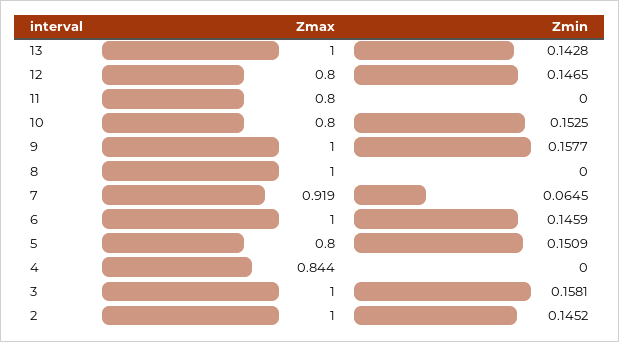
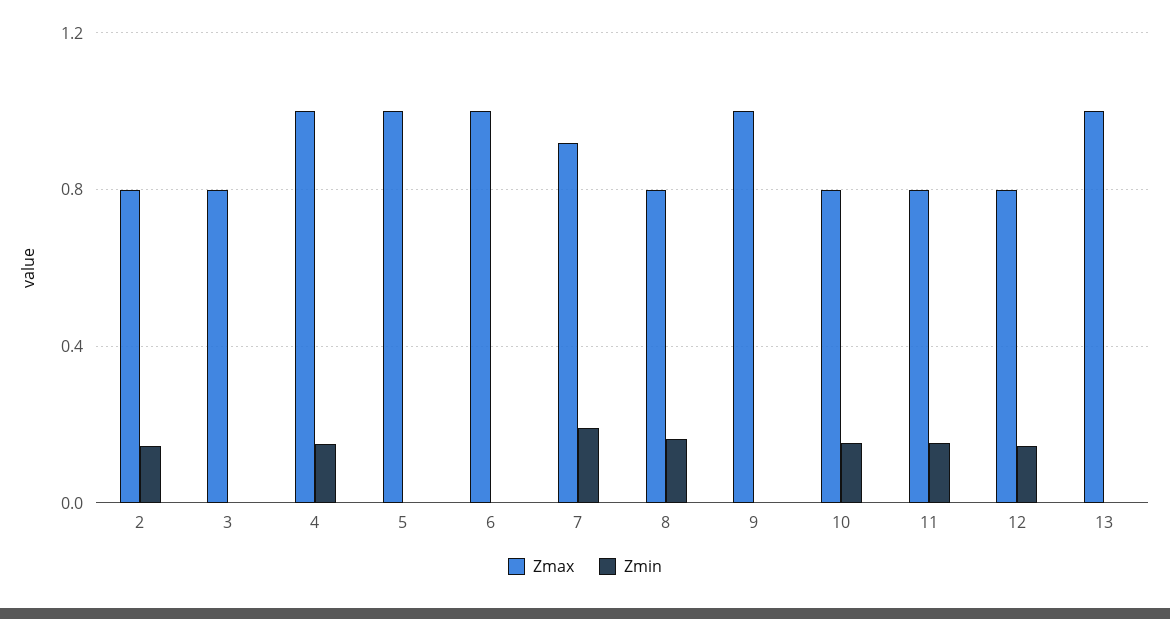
Zmin, 13: 0.1428 -> 0
Zmin, 11: 0 -> 0.15
Zmin, 9: 0.1577 -> 0
Zmax, 8: 1 -> 0.8
Zmin, 8: 0 -> 0.15
Zmin, 7: 0.0645 -> 0.2
Zmin, 6: 0.1459 -> 0
Zmax, 5: 0.8 -> 1
Zmin, 5: 0.1509 -> 0
Zmax, 4: 0.844 -> 1
Zmin, 4: 0 -> 0.15
Zmax, 3: 1 -> 0.8
Zmin, 3: 0.1581 -> 0
Zmax, 2: 1 -> 0.8

